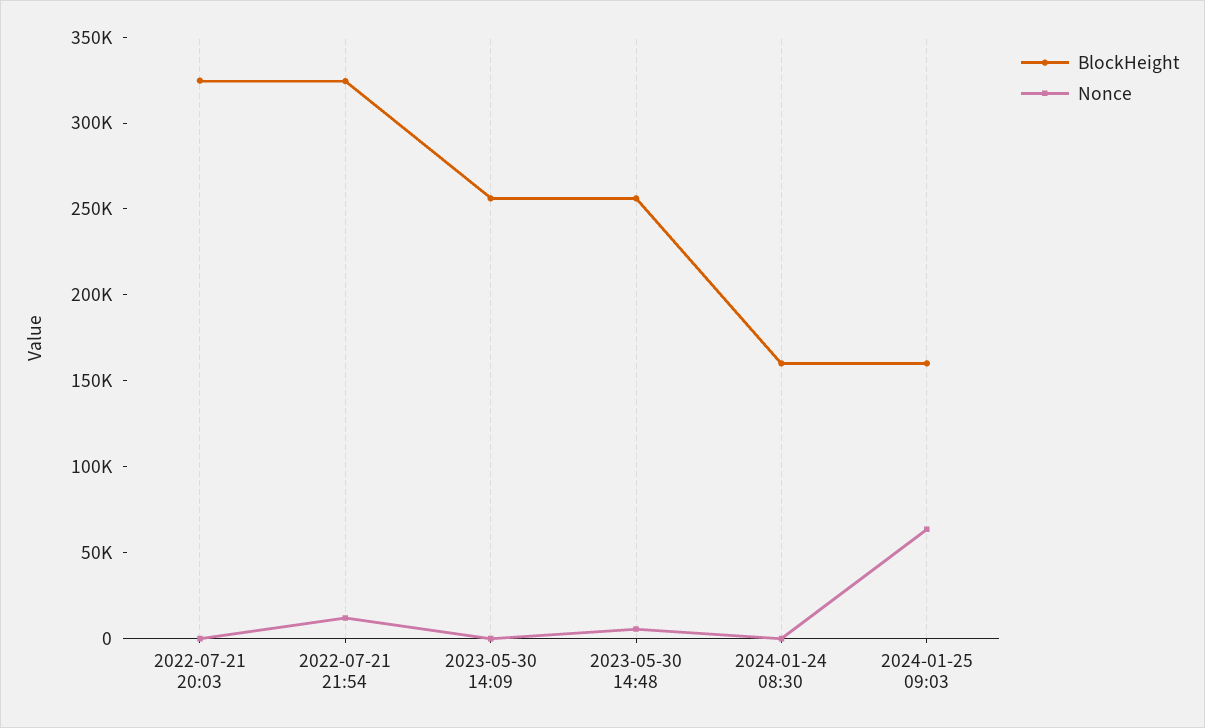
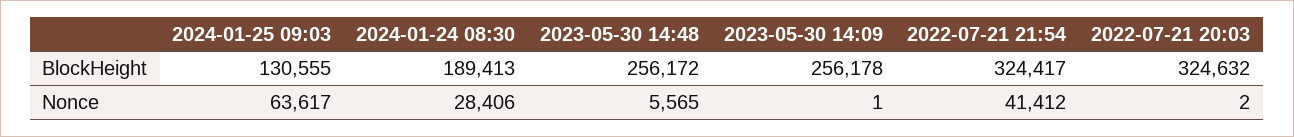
Nonce, 2022-07-21 21:54: 10000 -> 41412
BlockHeight, 2024-01-24 08:30: 160000 -> 189413
Nonce, 2024-01-24 08:30: 0 -> 28406
BlockHeight, 2024-01-25 09:03: 160000 -> 130555

